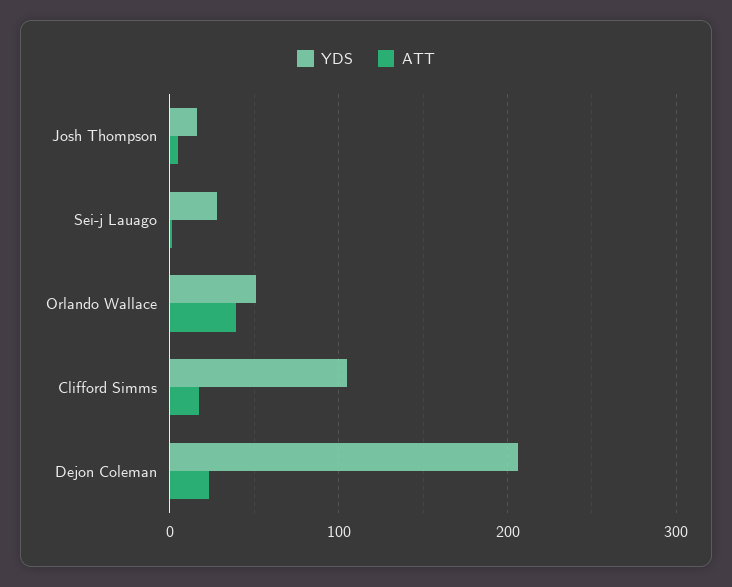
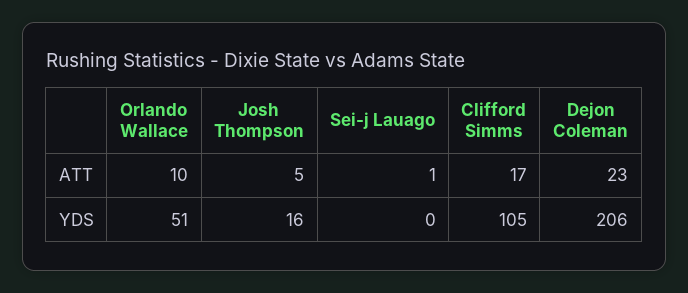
YDS, Sei-j Lauago: 30 -> 0
ATT, Orlando Wallace: 40 -> 10

